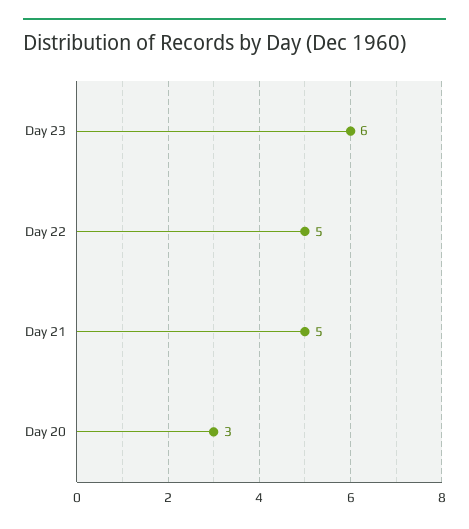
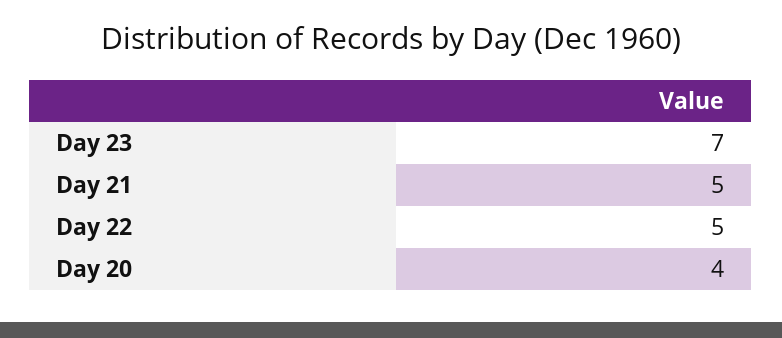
Day 23: 6 -> 7
Day 20: 3 -> 4

